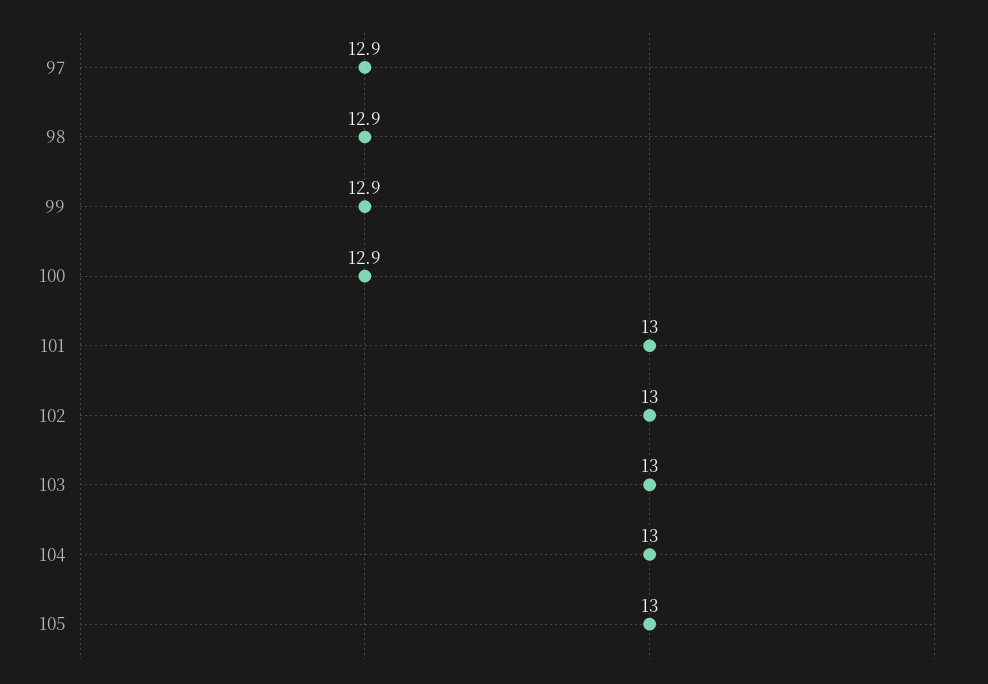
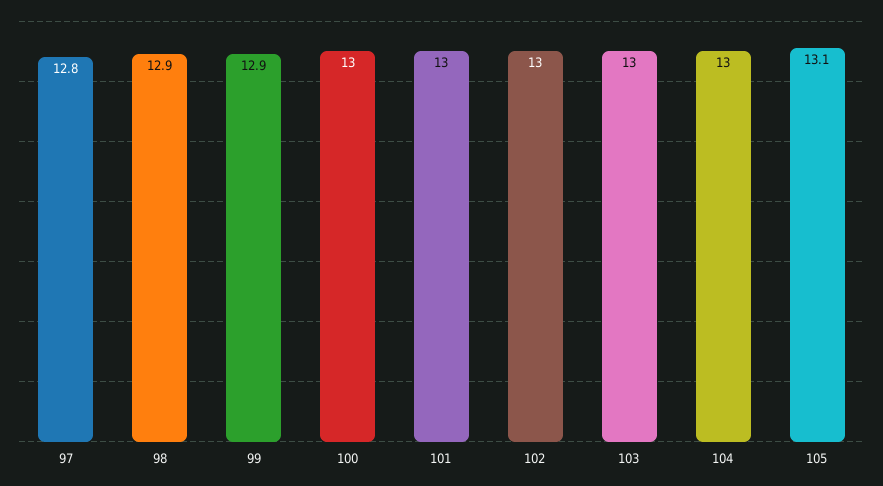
97: 12.9 -> 12.8
100: 12.9 -> 13
105: 13 -> 13.1

